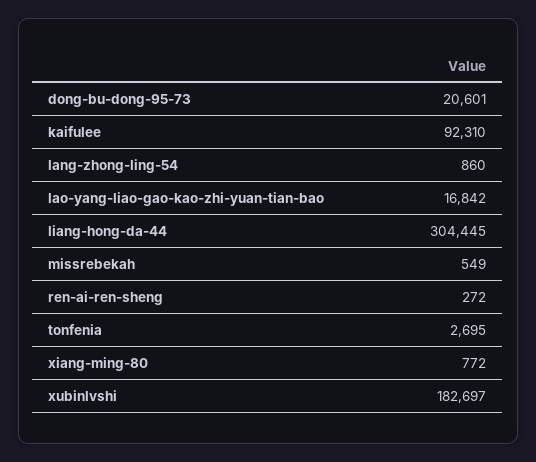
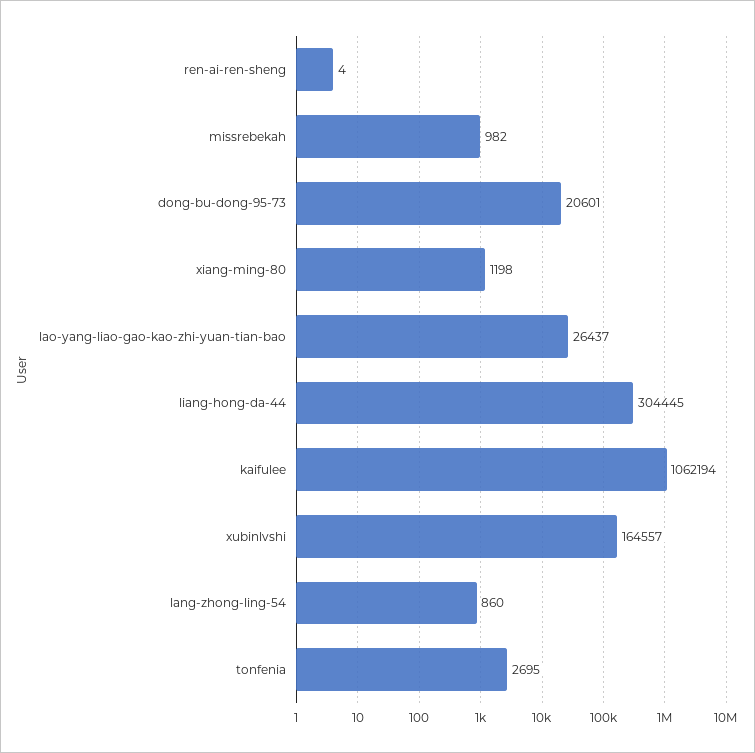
kaifulee: 92310 -> 1062194
lao-yang-liao-gao-kao-zhi-yuan-tian-bao: 16842 -> 26437
missrebekah: 549 -> 982
ren-ai-ren-sheng: 272 -> 4
xiang-ming-80: 772 -> 1198
xubinlvshi: 182697 -> 164557

